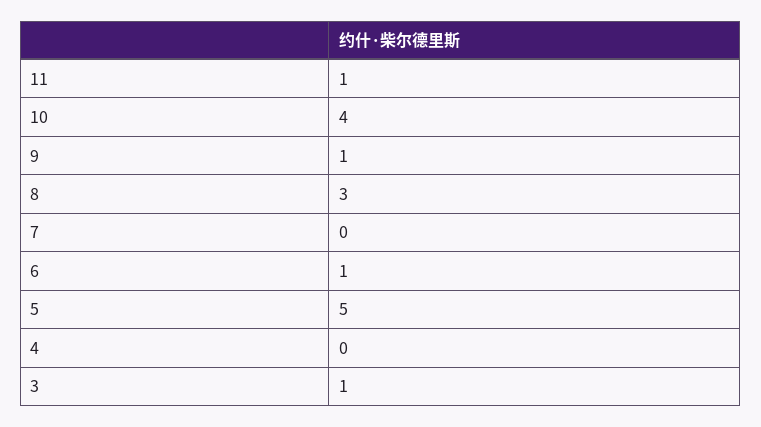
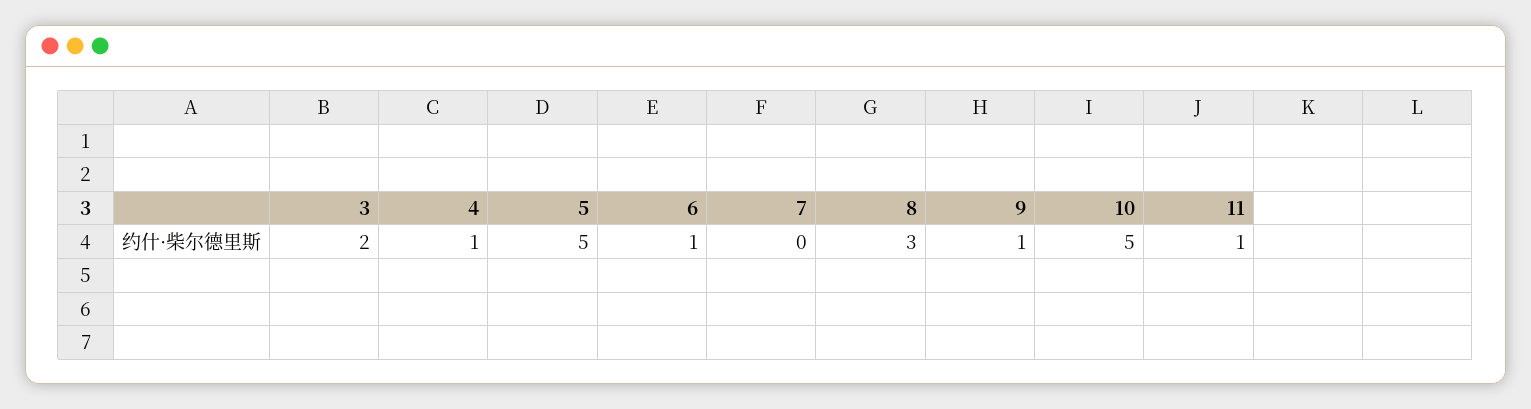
10: 4 -> 5
4: 0 -> 1
3: 1 -> 2

